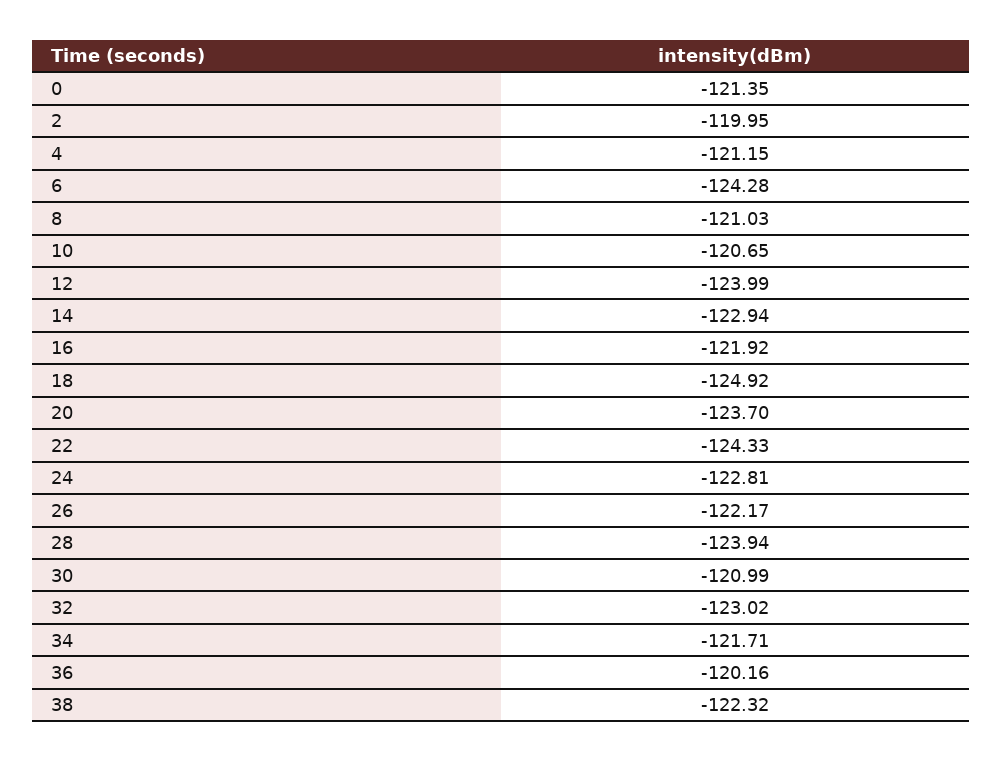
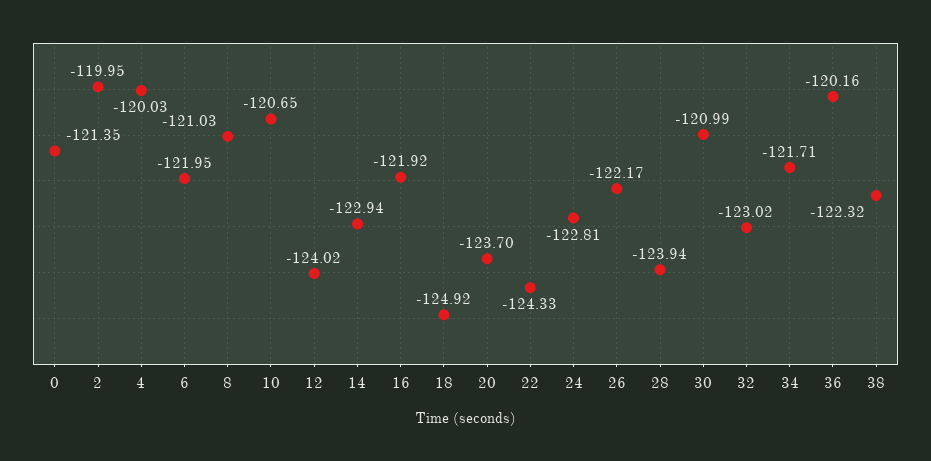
4: -121.15 -> -120.03
6: -124.28 -> -121.95
12: -123.99 -> -124.02

